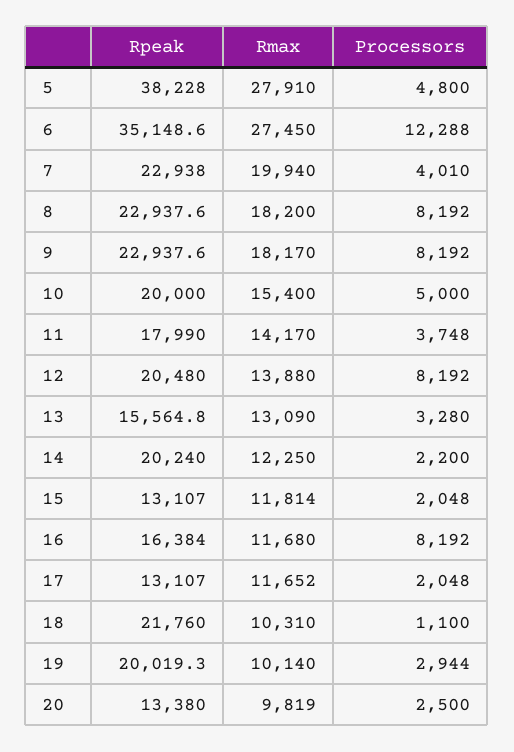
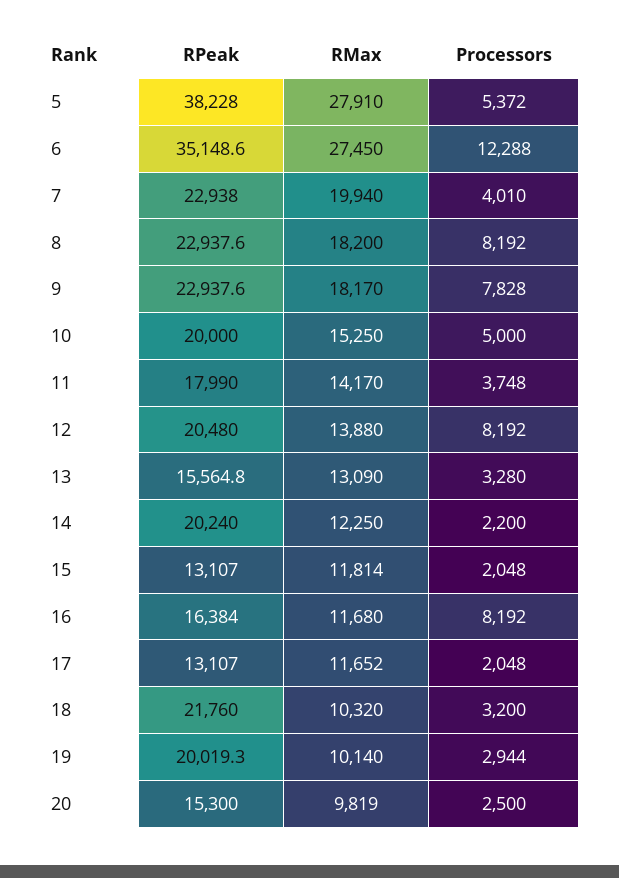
Processors, 5: 4800 -> 5372
Processors, 9: 8192 -> 7828
Rmax, 10: 15400 -> 15250
Rmax, 18: 10310 -> 10320
Processors, 18: 1100 -> 3200
Rpeak, 20: 13380 -> 15300

